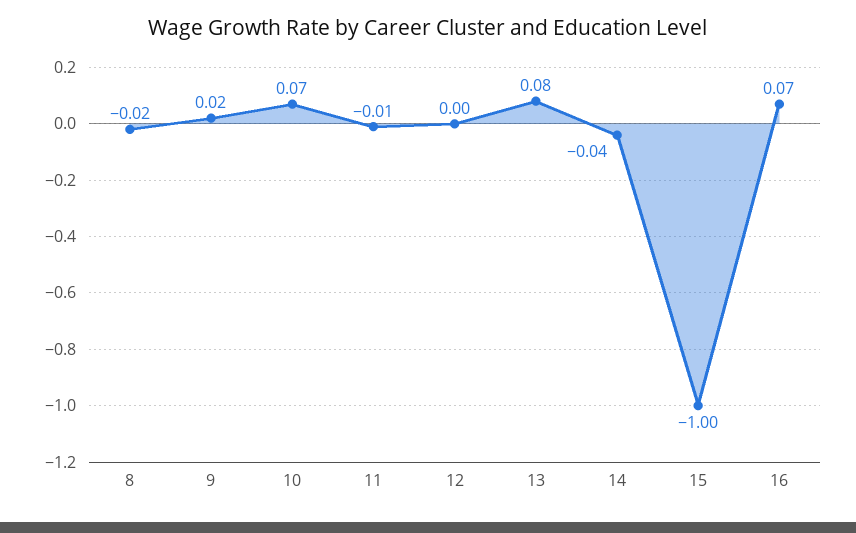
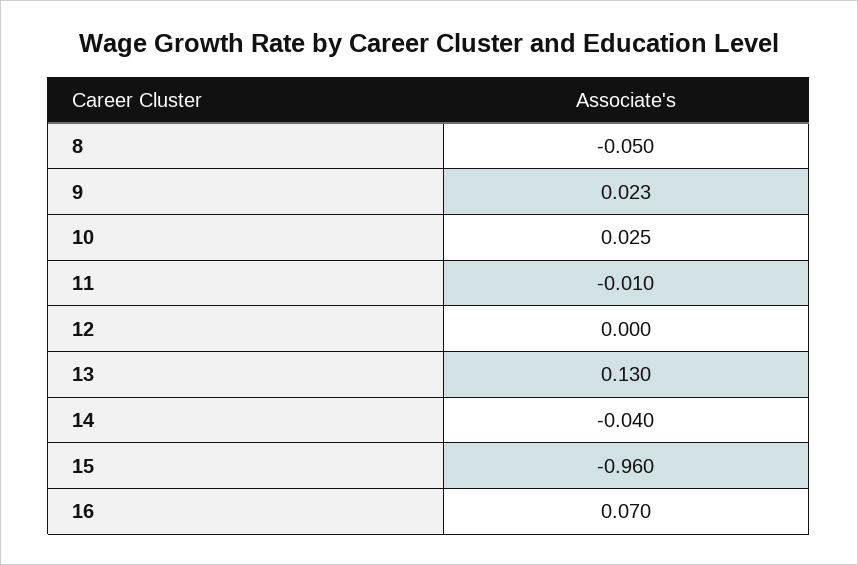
8: -0.02 -> -0.05
10: 0.07 -> 0.025
13: 0.08 -> 0.13
15: -1 -> -0.96

